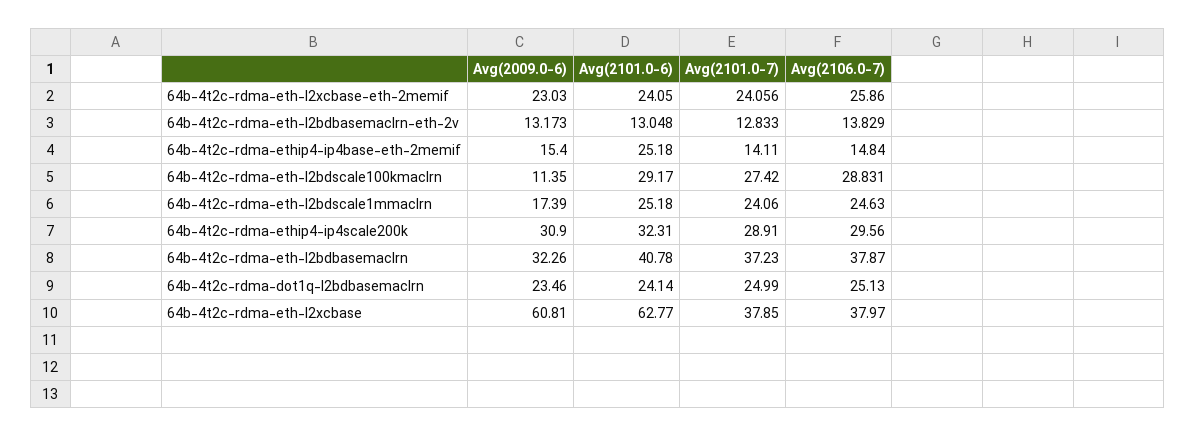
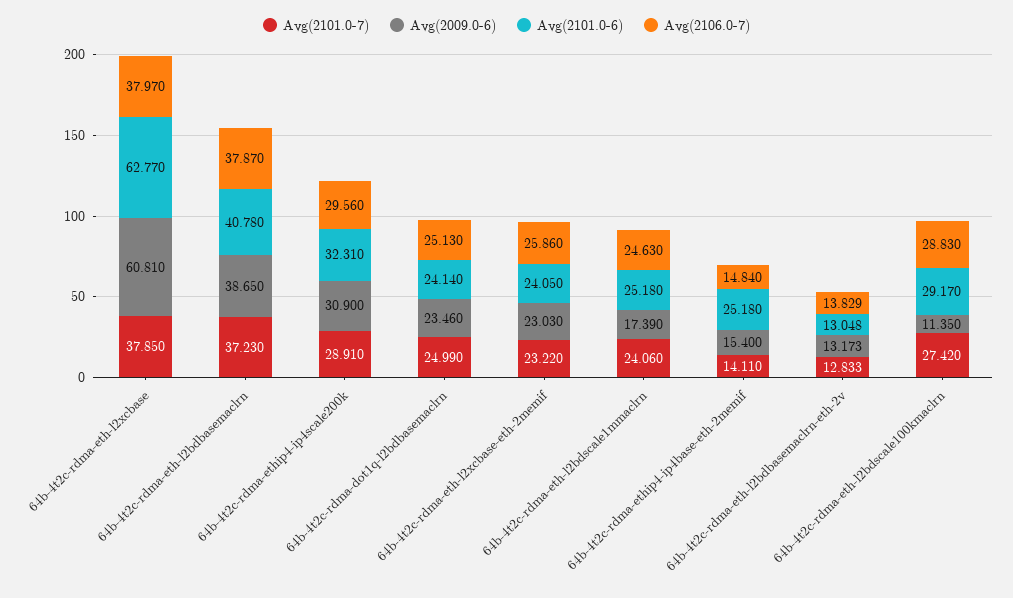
Avg(2101.0-7), 64b-4t2c-rdma-eth-l2xcbase-eth-2memif: 24.056 -> 23.22
Avg(2106.0-7), 64b-4t2c-rdma-eth-l2bdscale100kmaclrn: 28.831 -> 28.83
Avg(2009.0-6), 64b-4t2c-rdma-eth-l2bdbasemaclrn: 32.26 -> 38.65

